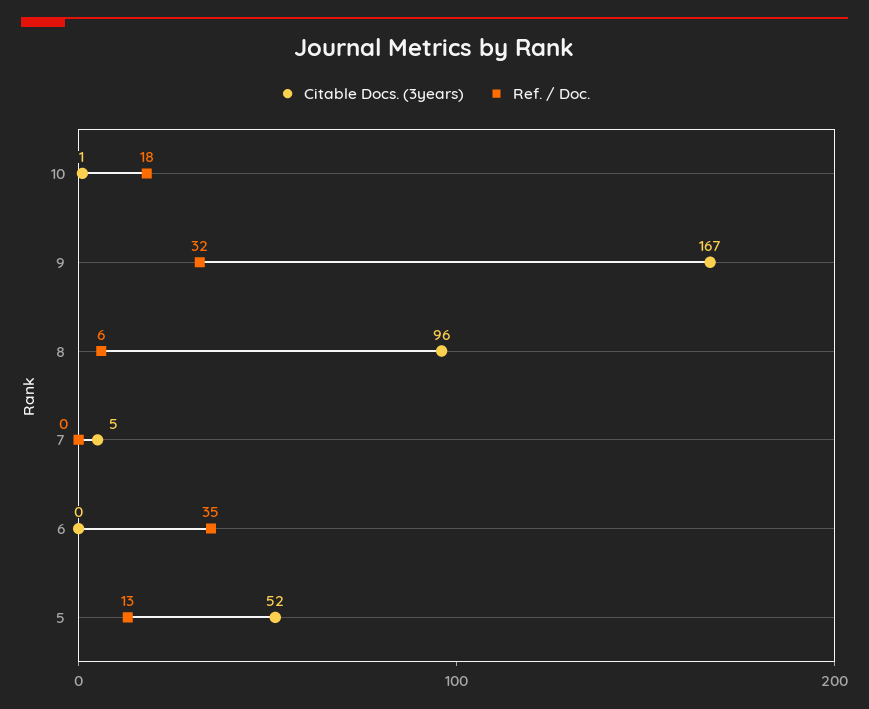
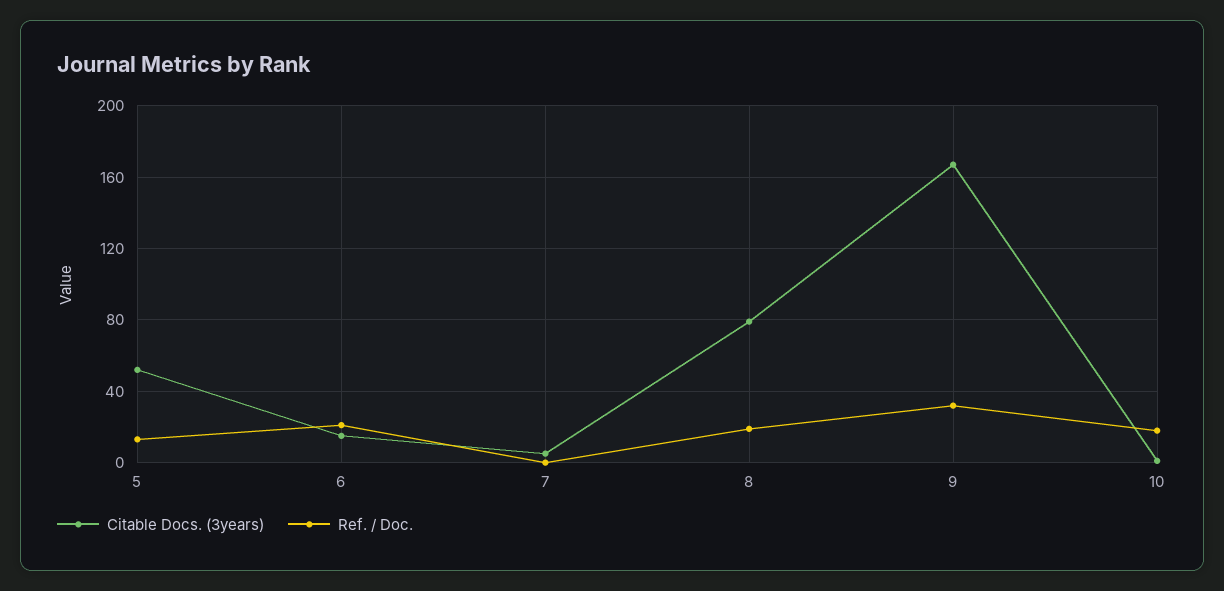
Citable Docs. (3years), 8: 96 -> 80
Ref. / Doc., 8: 6 -> 20
Citable Docs. (3years), 6: 0 -> 15
Ref. / Doc., 6: 35 -> 20

